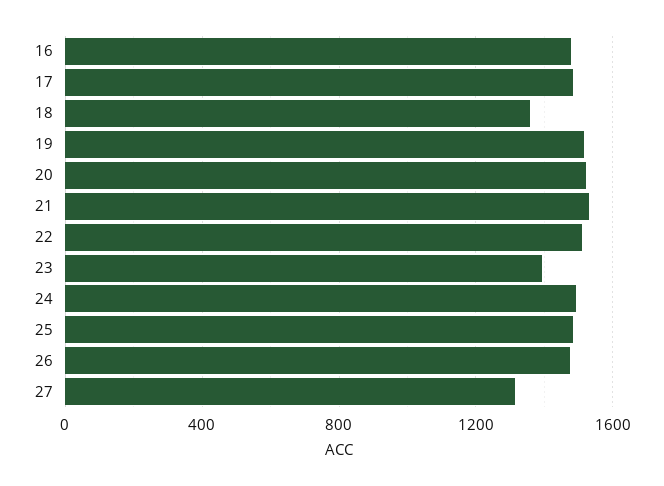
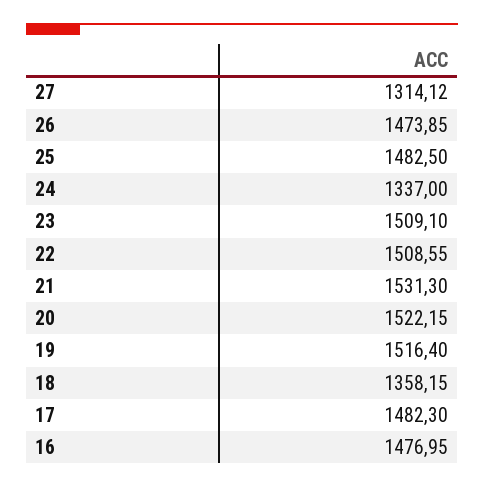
23: 1400 -> 1509.1
24: 1500 -> 1337

